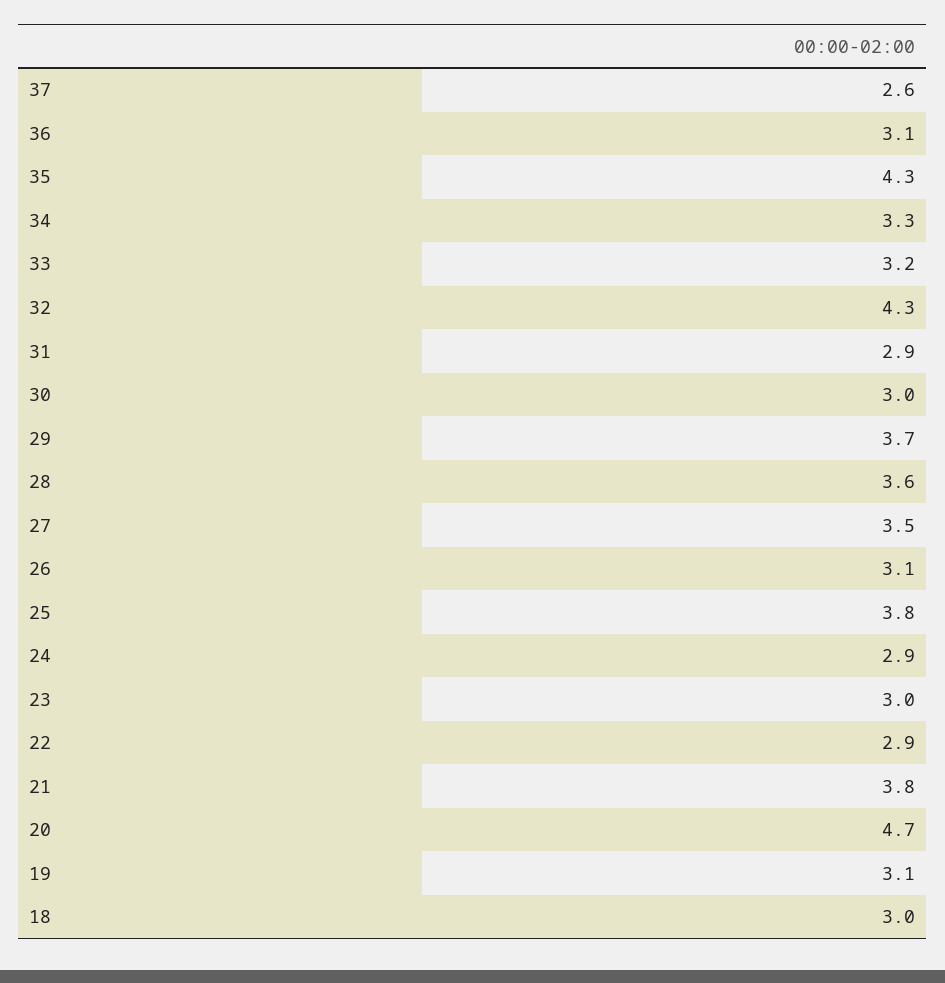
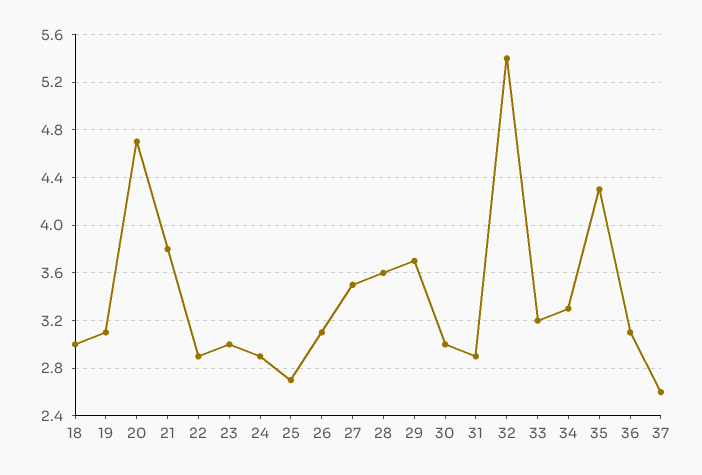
32: 4.3 -> 5.4
25: 3.8 -> 2.7

